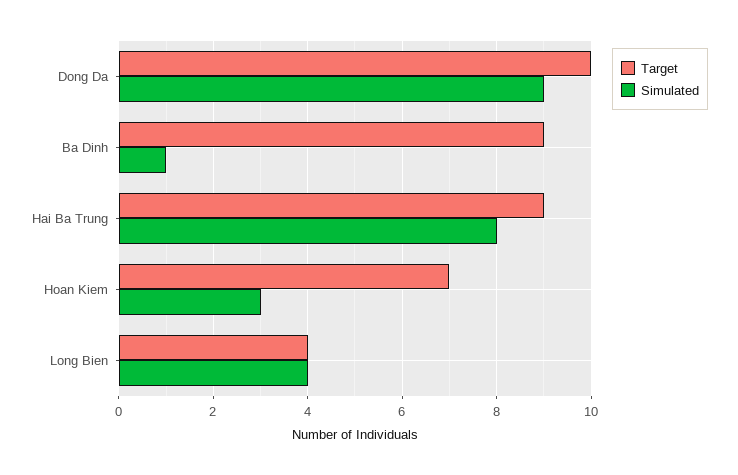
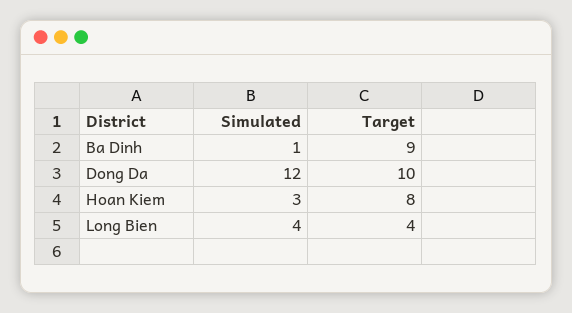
Simulated, Dong Da: 9 -> 12
Target, Hai Ba Trung: 9 -> none
Simulated, Hai Ba Trung: 8 -> none
Target, Hoan Kiem: 7 -> 8

